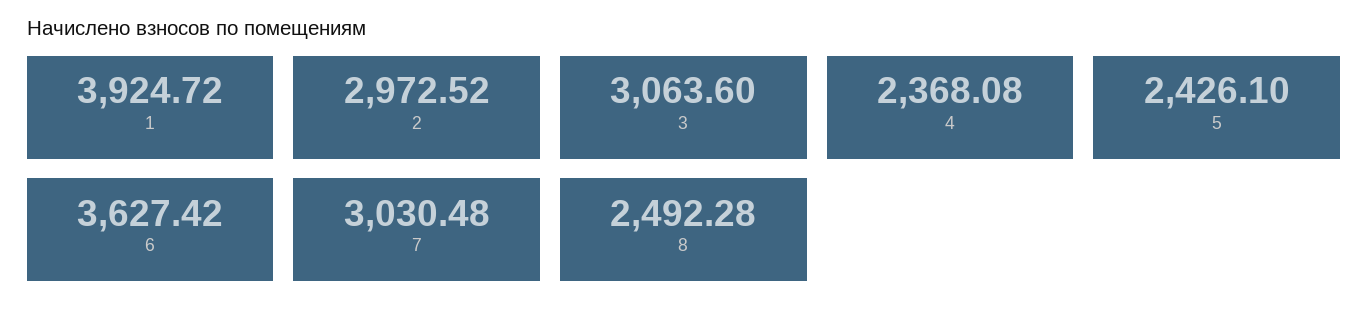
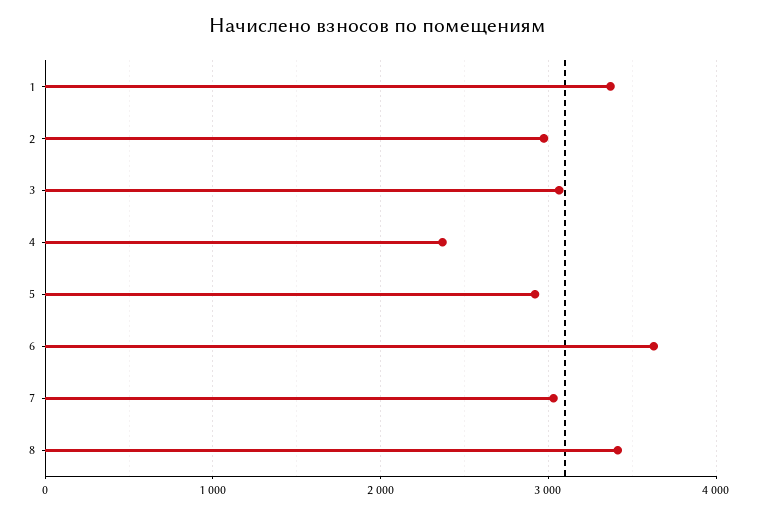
1: 3924.72 -> 3400
5: 2426.1 -> 2900
8: 2492.28 -> 3400

